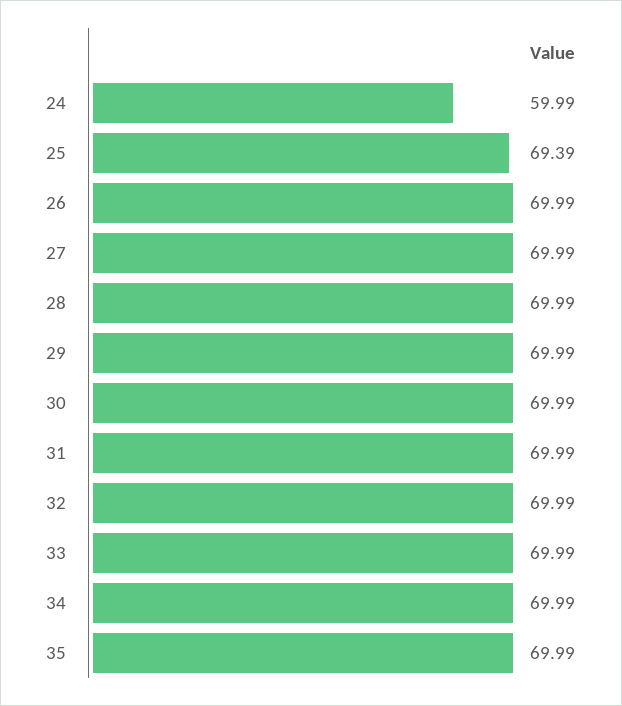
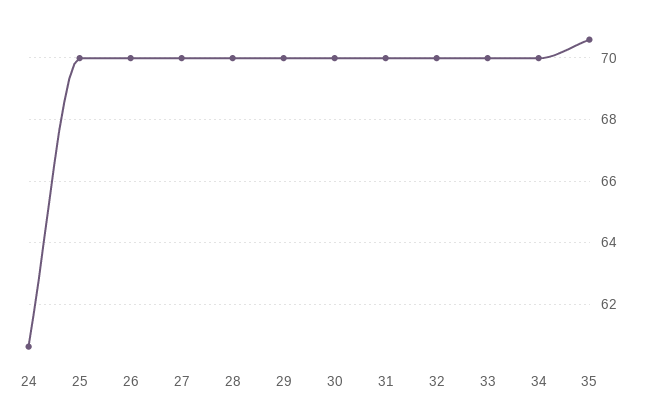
24: 59.99 -> 60.6
25: 69.39 -> 70
35: 69.99 -> 70.6

